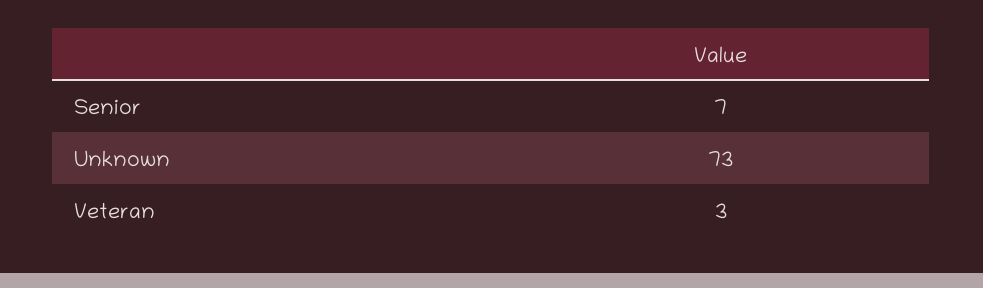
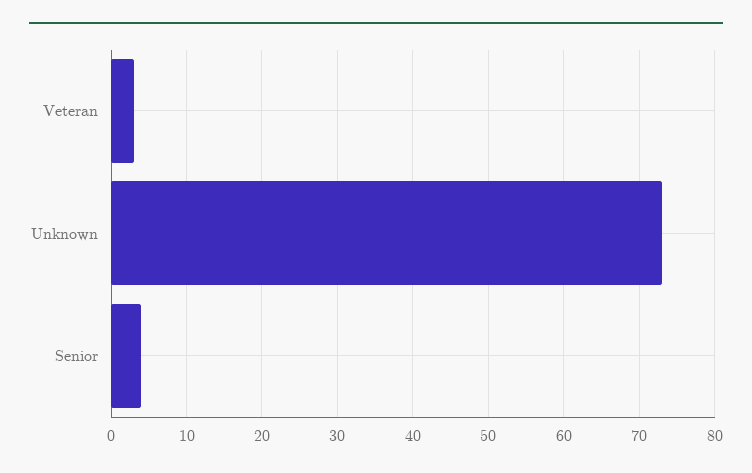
Senior: 7 -> 4

